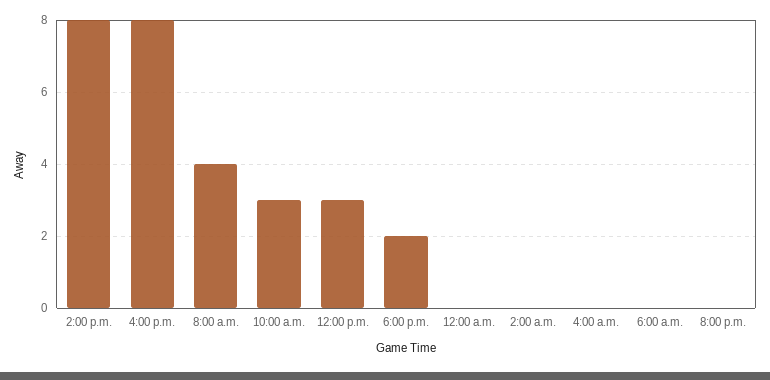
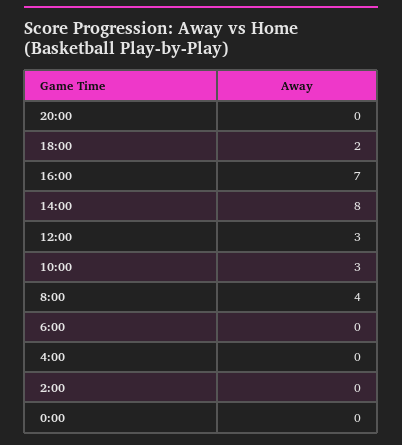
4:00 p.m.: 8 -> 7

